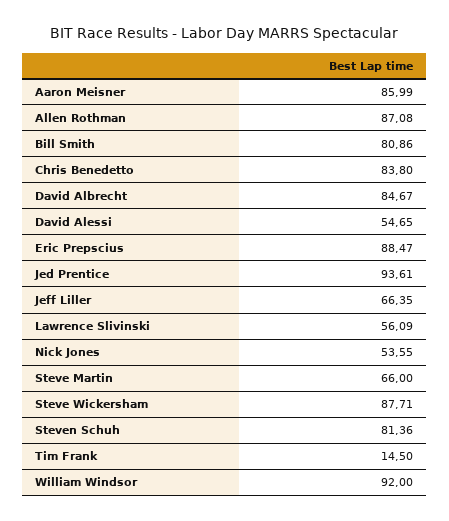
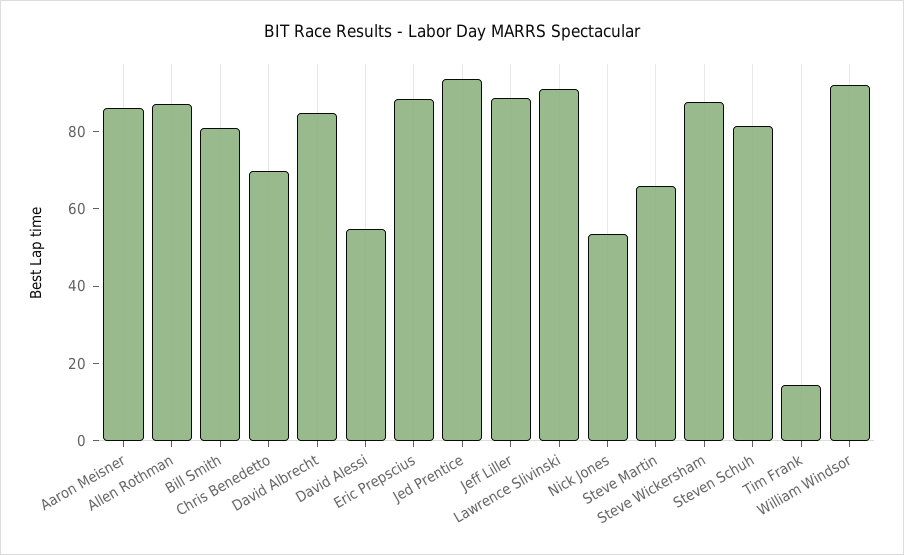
Chris Benedetto: 83.8 -> 70
Jeff Liller: 66.35 -> 90
Lawrence Slivinski: 56.09 -> 90

